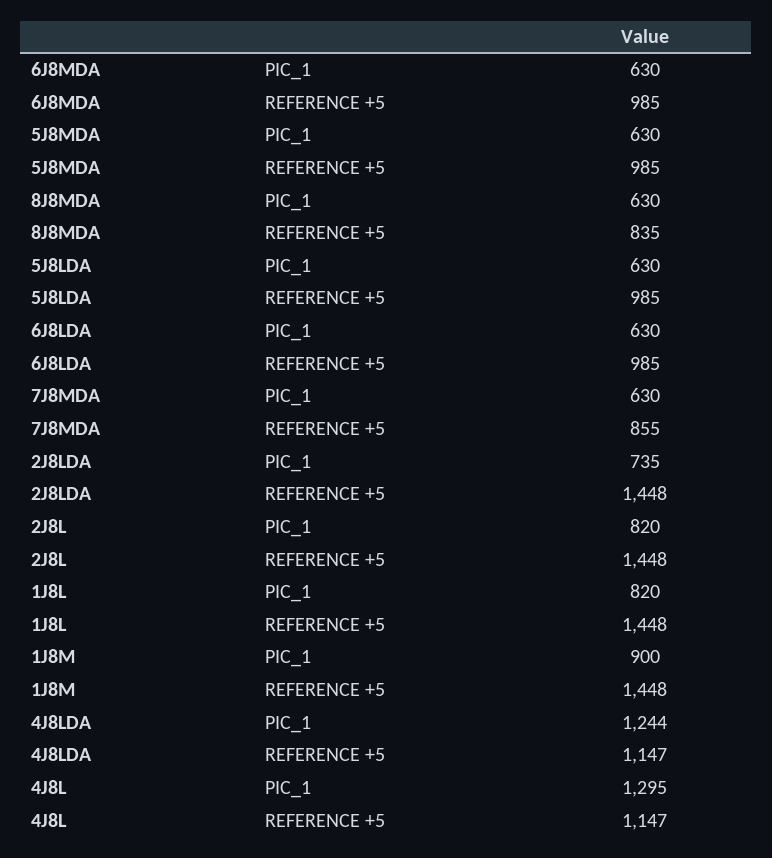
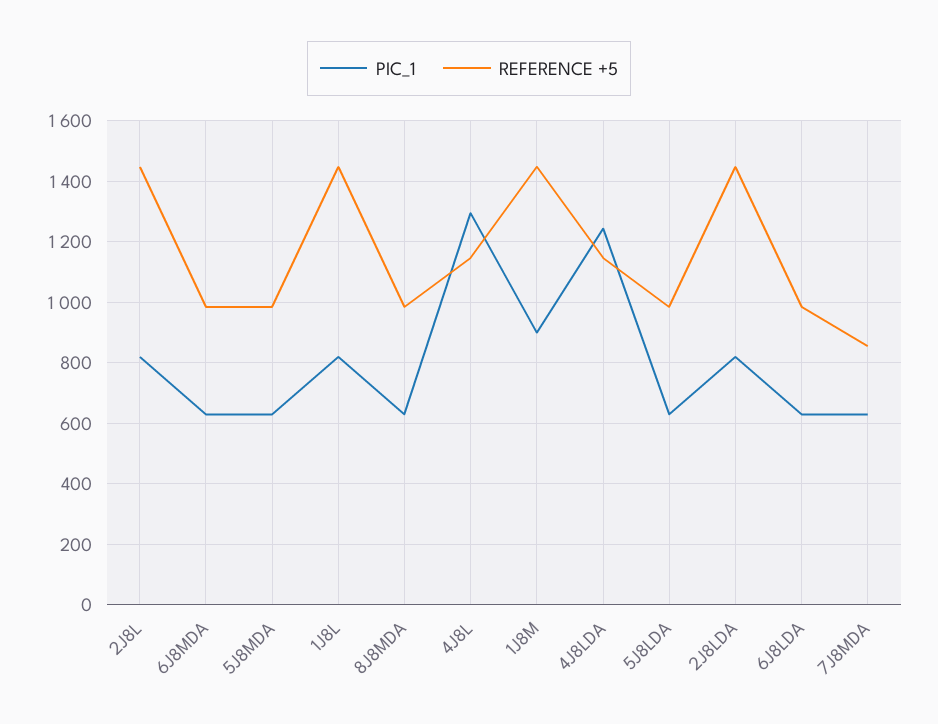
REFERENCE +5, 8J8MDA: 835 -> 980
PIC_1, 2J8LDA: 735 -> 820

